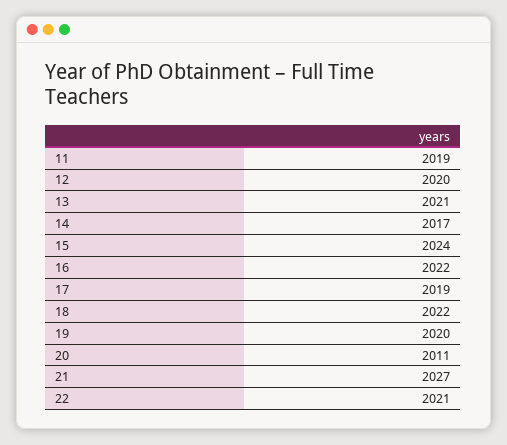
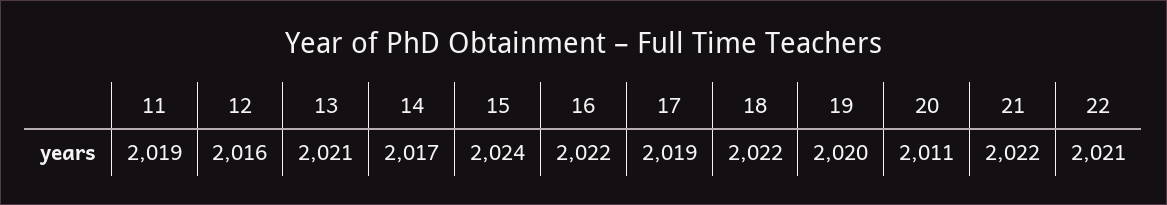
12: 2020 -> 2016
21: 2027 -> 2022

